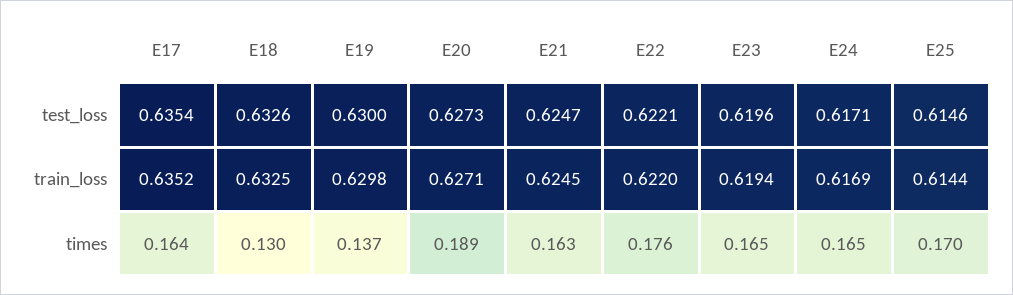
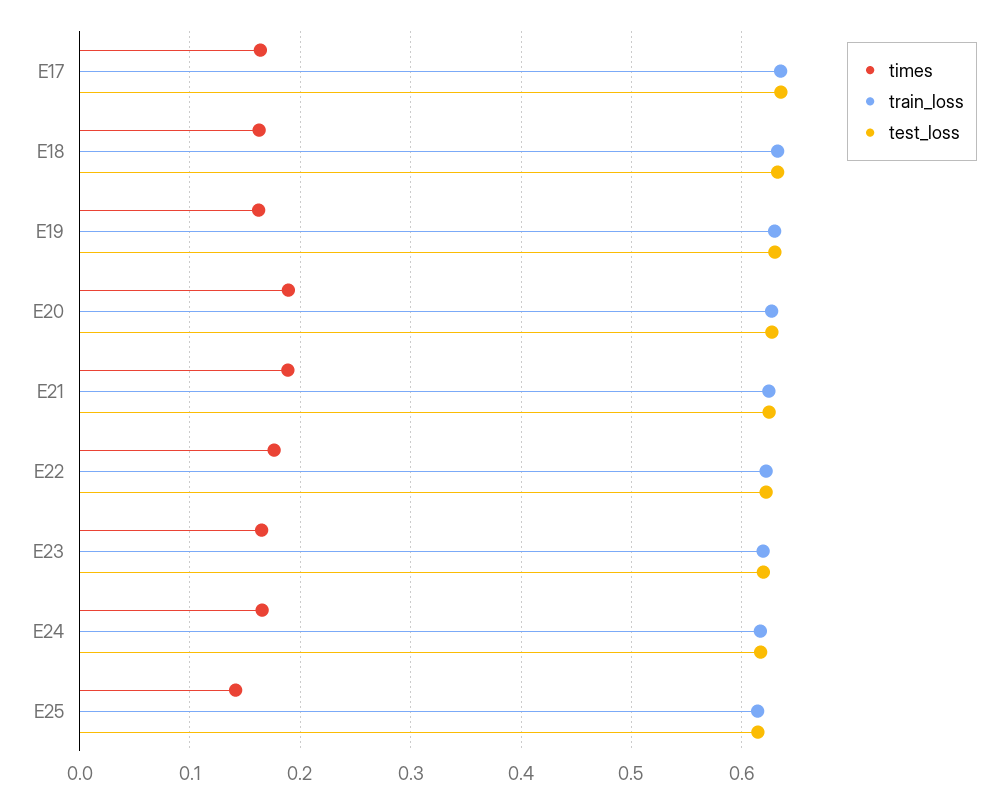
times, E18: 0.13 -> 0.16
times, E19: 0.137 -> 0.16
times, E21: 0.163 -> 0.19
times, E25: 0.17 -> 0.14

